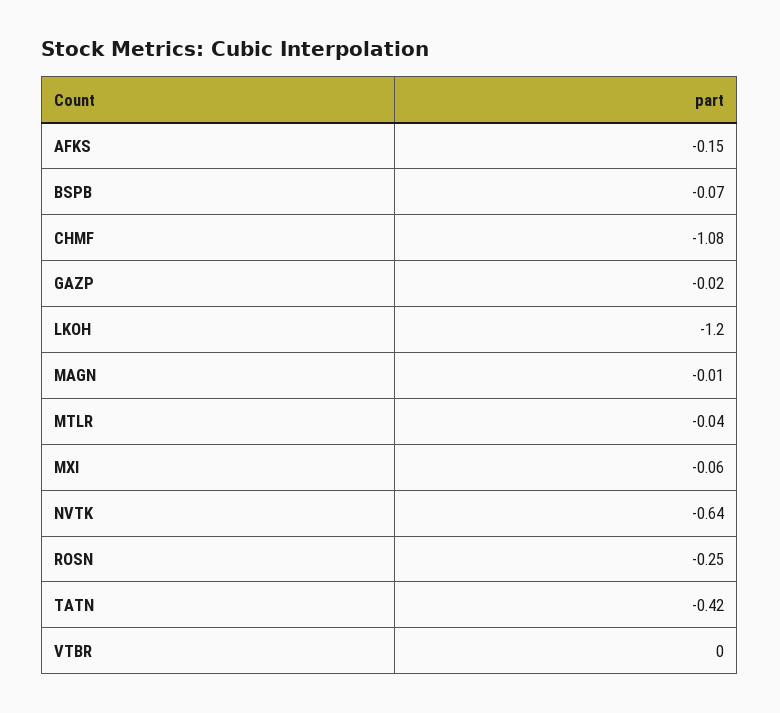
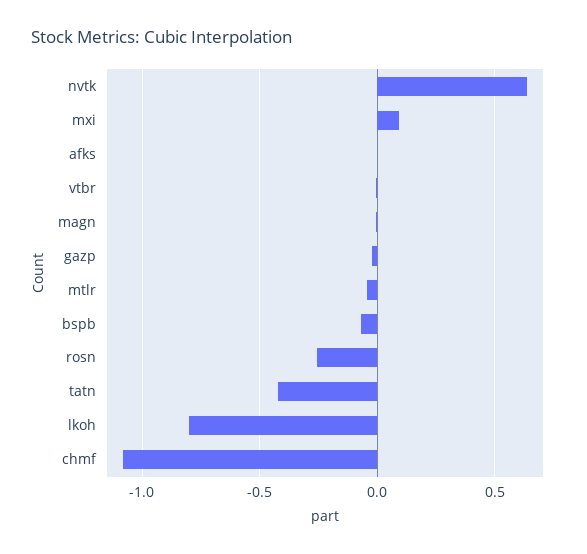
AFKS: -0.15 -> 0
LKOH: -1.2 -> -0.8
MXI: -0.06 -> 0.1
NVTK: -0.64 -> 0.65

